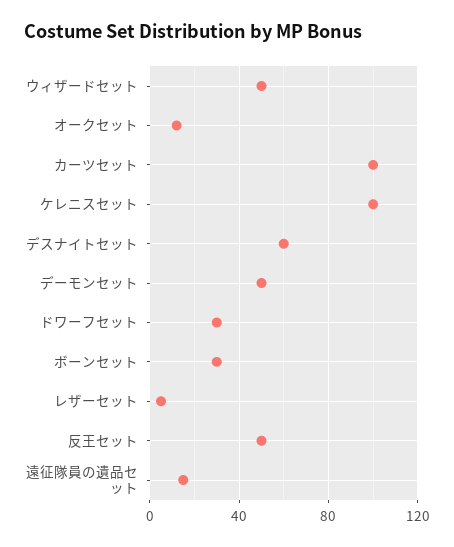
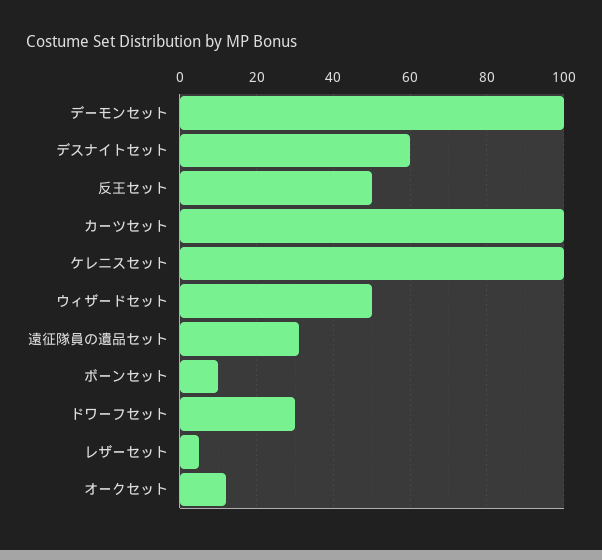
デーモンセット: 50 -> 100
ボーンセット: 30 -> 10
遠征隊員の遺品セット: 15 -> 30

